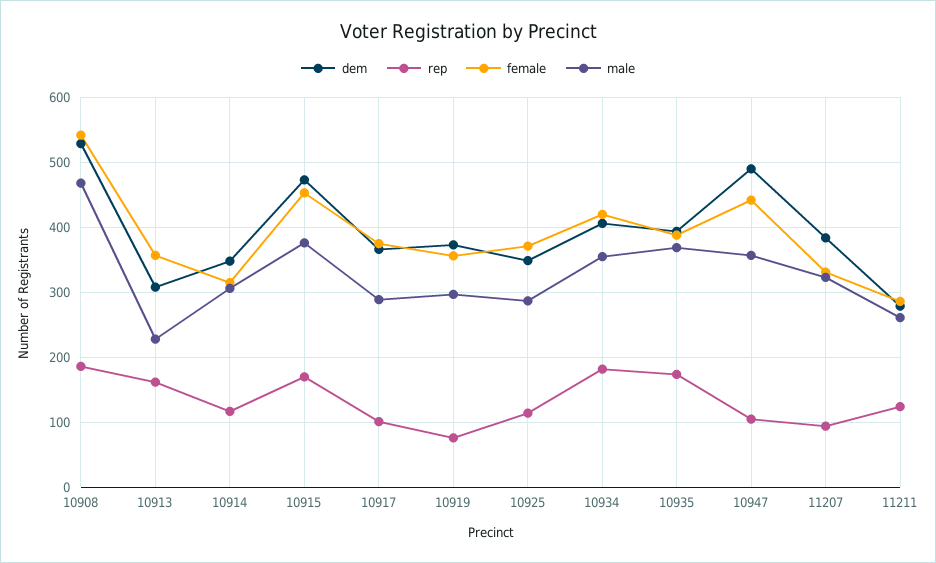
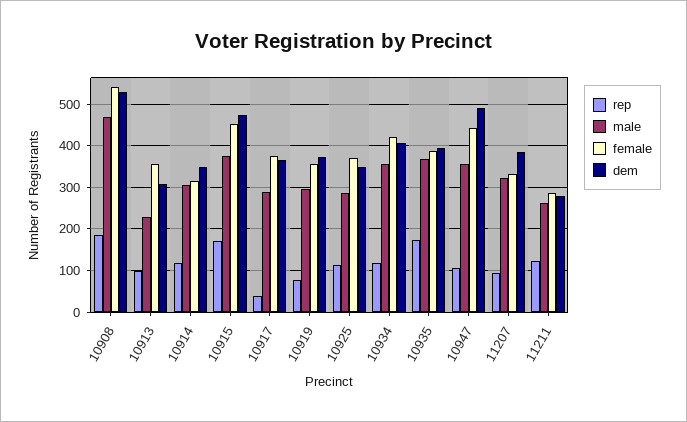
rep, 10913: 160 -> 100
rep, 10917: 100 -> 40
rep, 10934: 180 -> 120

